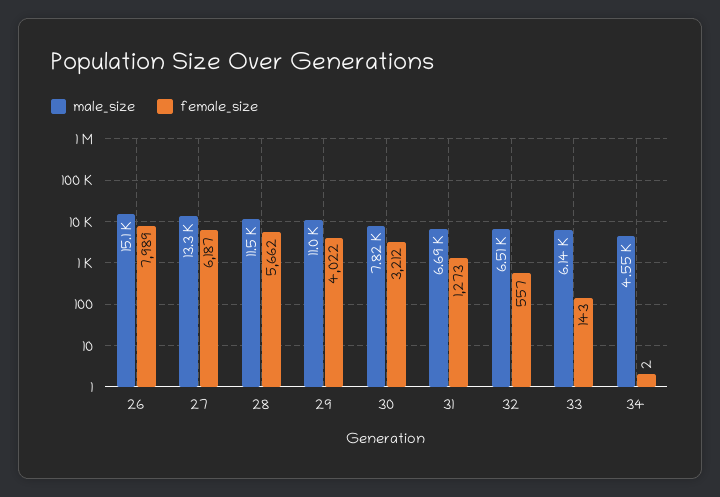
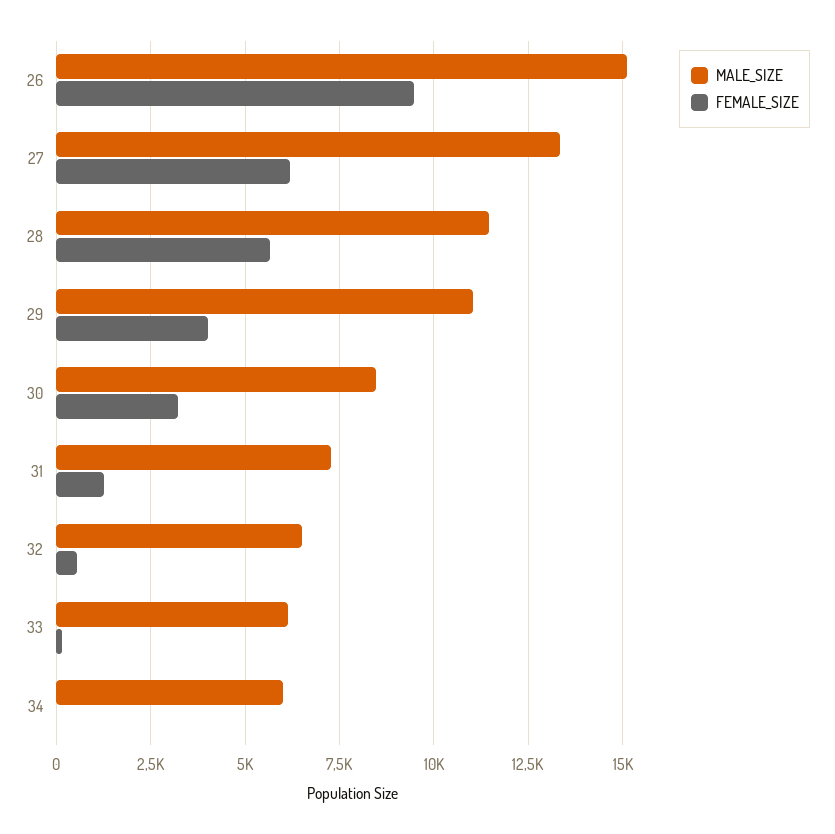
female_size, 26: 7989 -> 9500
male_size, 30: 7820 -> 8500
male_size, 31: 6690 -> 7250
male_size, 34: 4550 -> 6000

